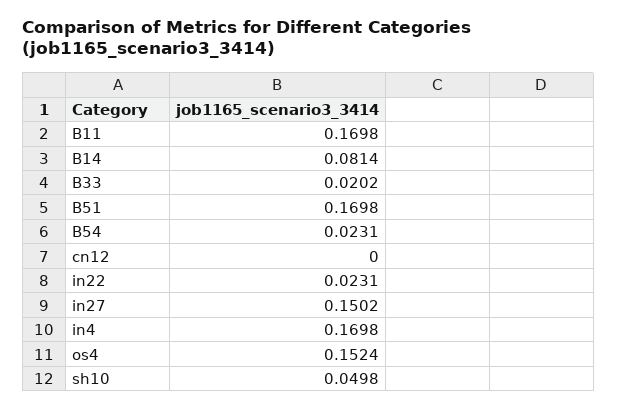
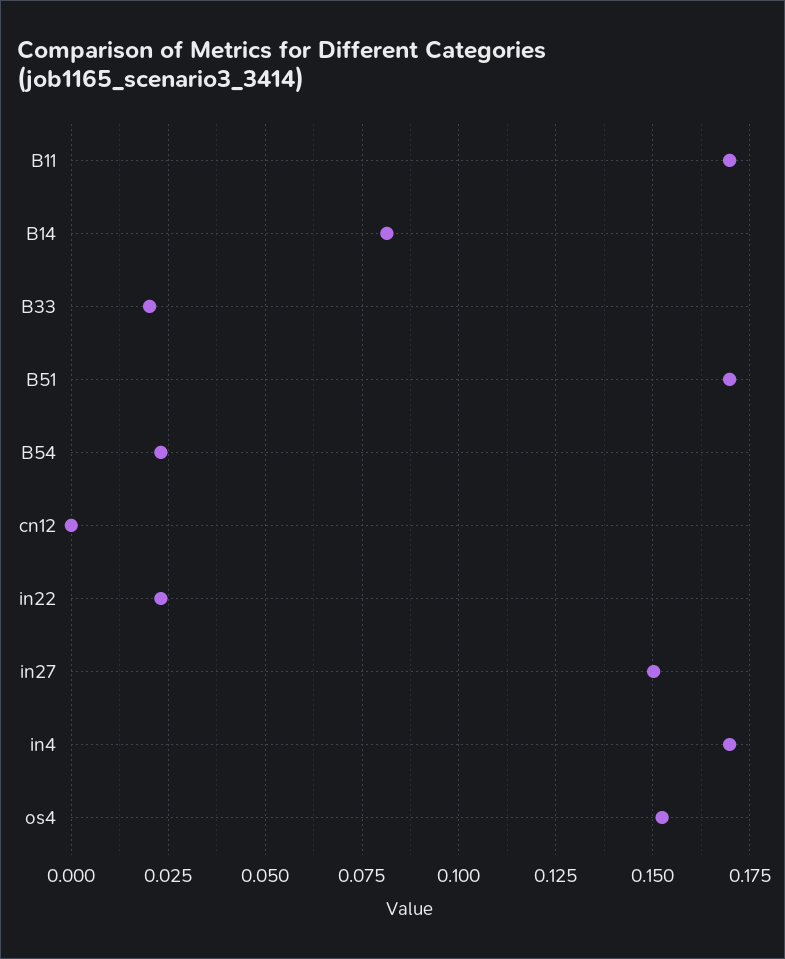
sh10: 0.0498 -> none

